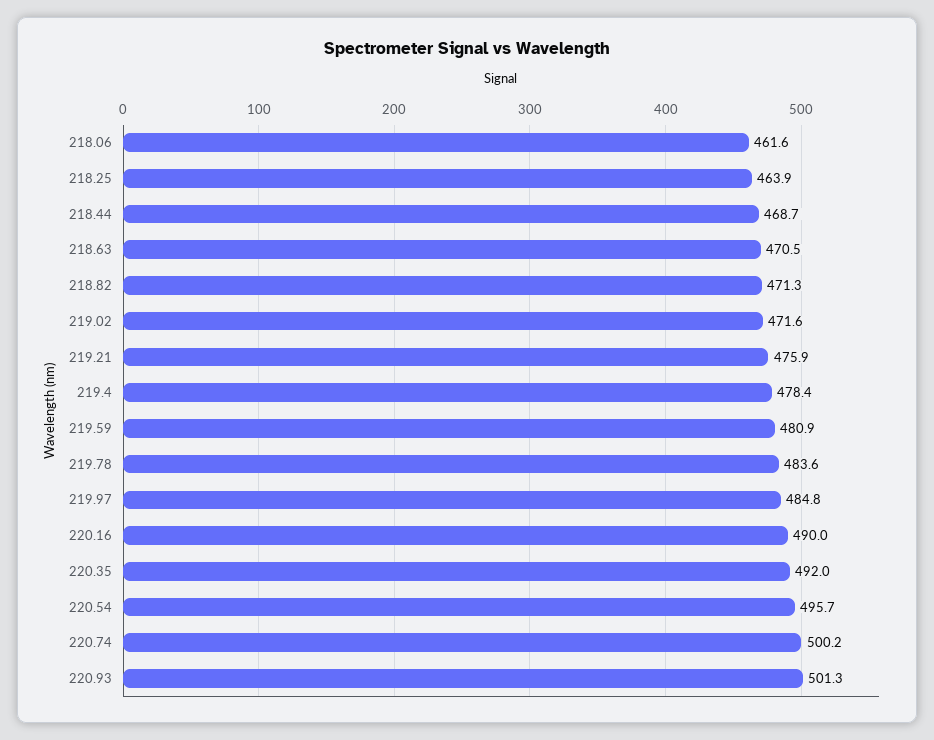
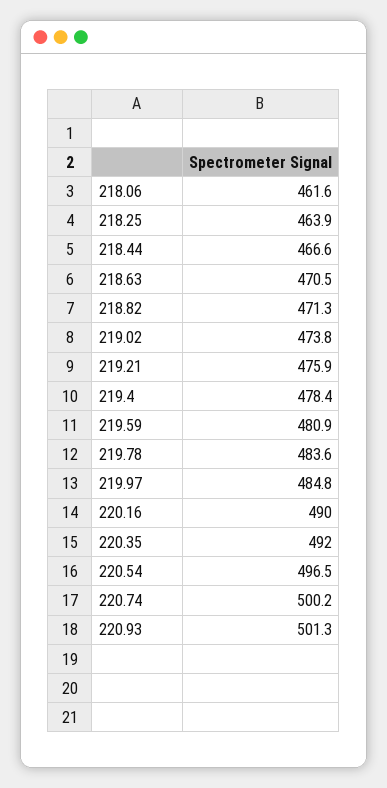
218.44: 468.7 -> 466.6
219.02: 471.6 -> 473.8
220.54: 495.7 -> 496.5

